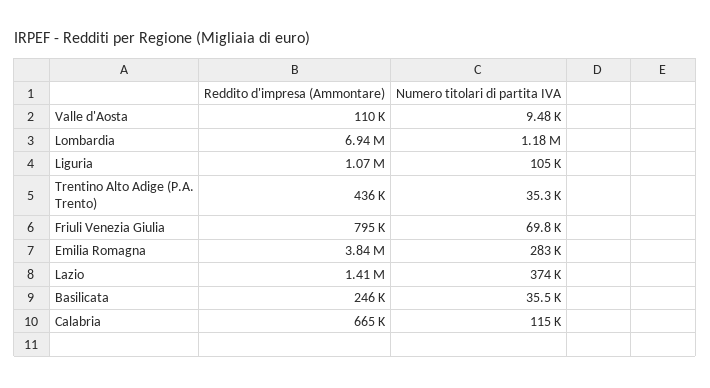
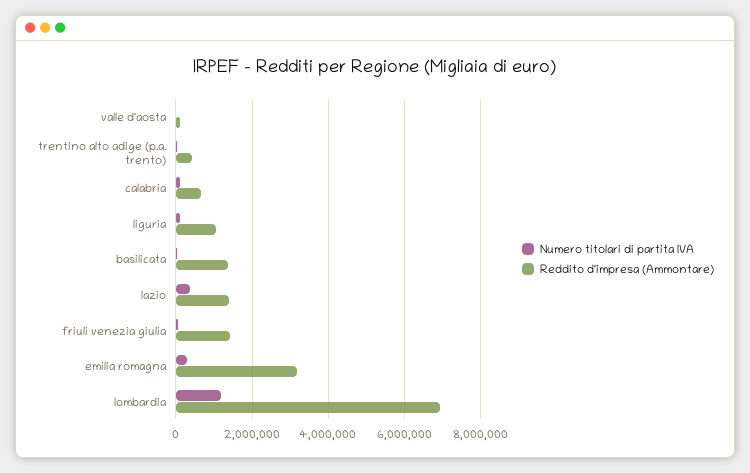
Reddito d'impresa (Ammontare), Friuli Venezia Giulia: 795000 -> 1400000
Reddito d'impresa (Ammontare), Emilia Romagna: 3840000 -> 3200000
Reddito d'impresa (Ammontare), Basilicata: 246000 -> 1400000

